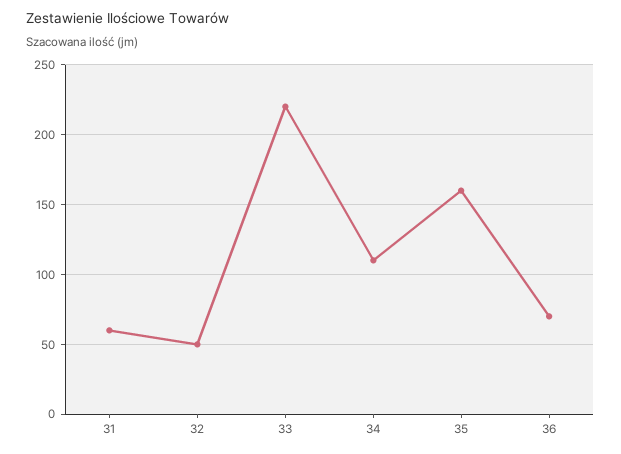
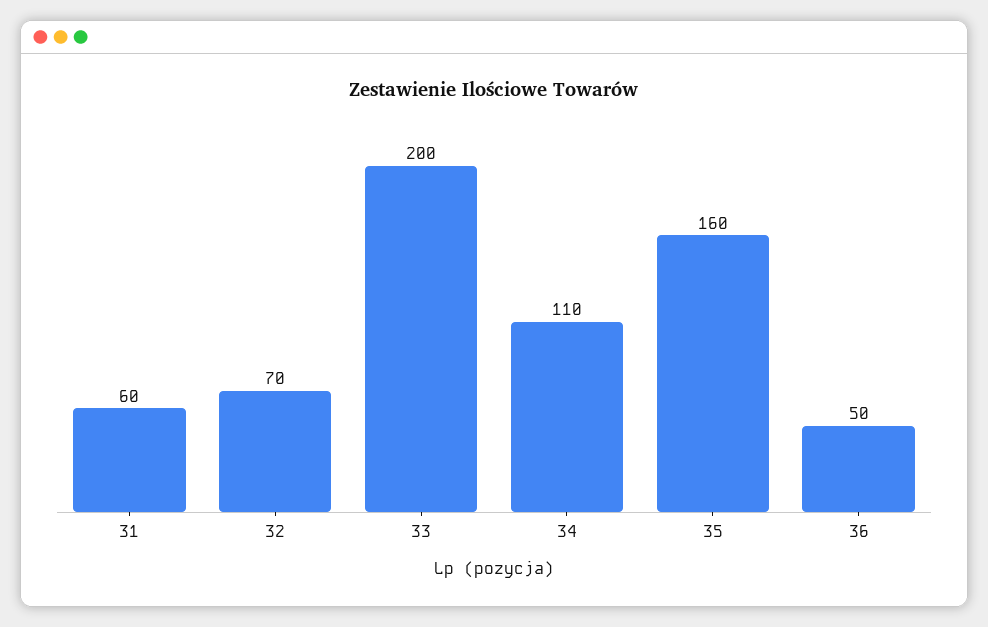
32: 50 -> 70
33: 220 -> 200
36: 70 -> 50

